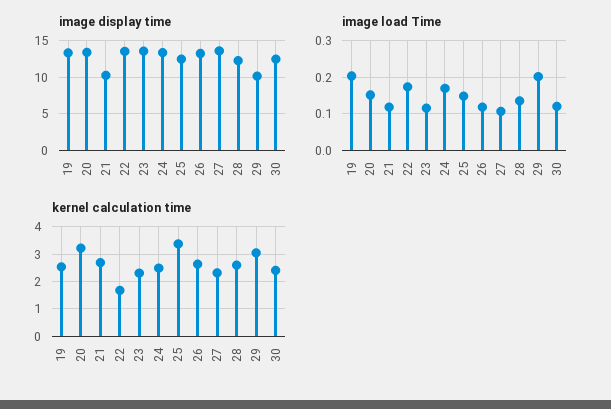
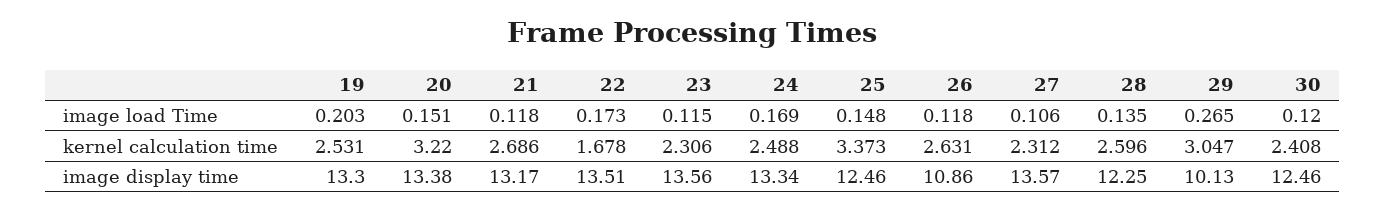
image display time, 21: 10 -> 13.17
image display time, 26: 13 -> 10.86
image load Time, 29: 0.2 -> 0.265

